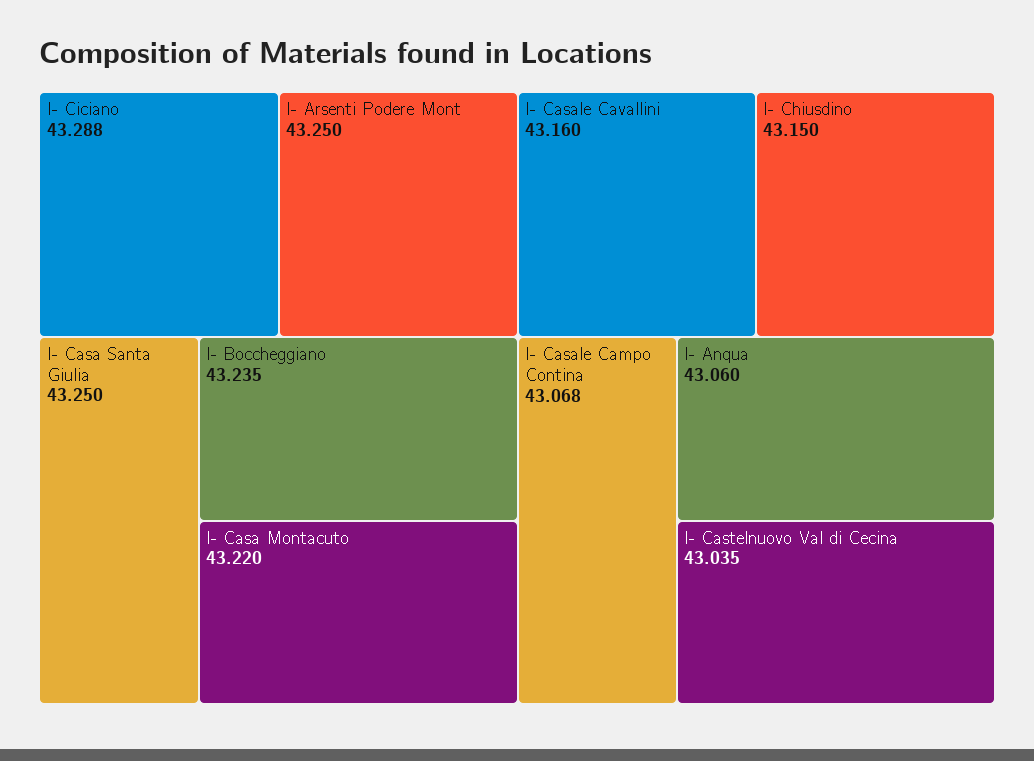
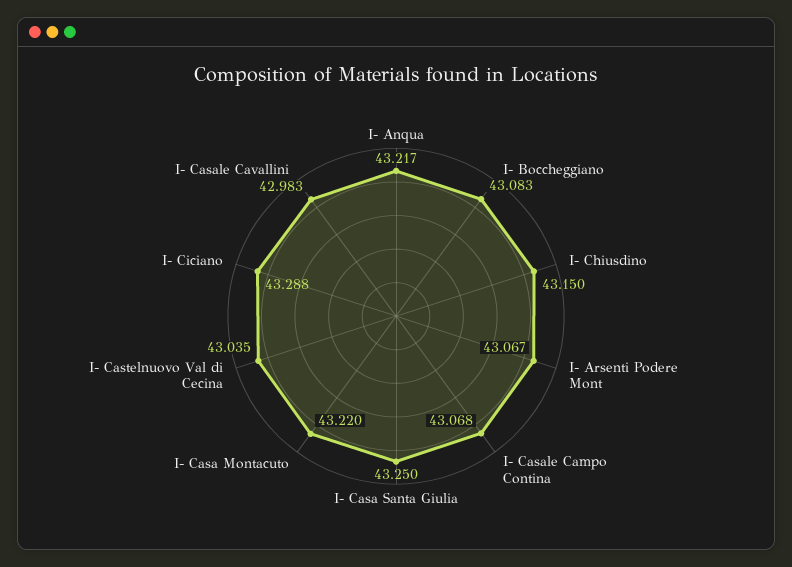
I- Arsenti Podere Mont: 43.25 -> 43.067
I- Boccheggiano: 43.235 -> 43.083
I- Casale Cavallini: 43.16 -> 42.983
I- Anqua: 43.06 -> 43.217

